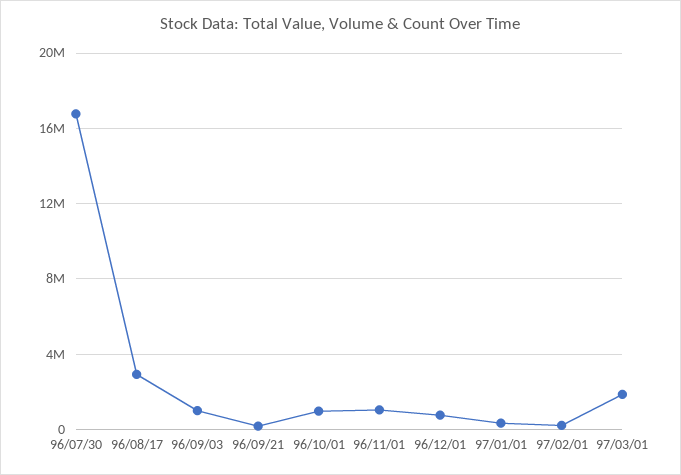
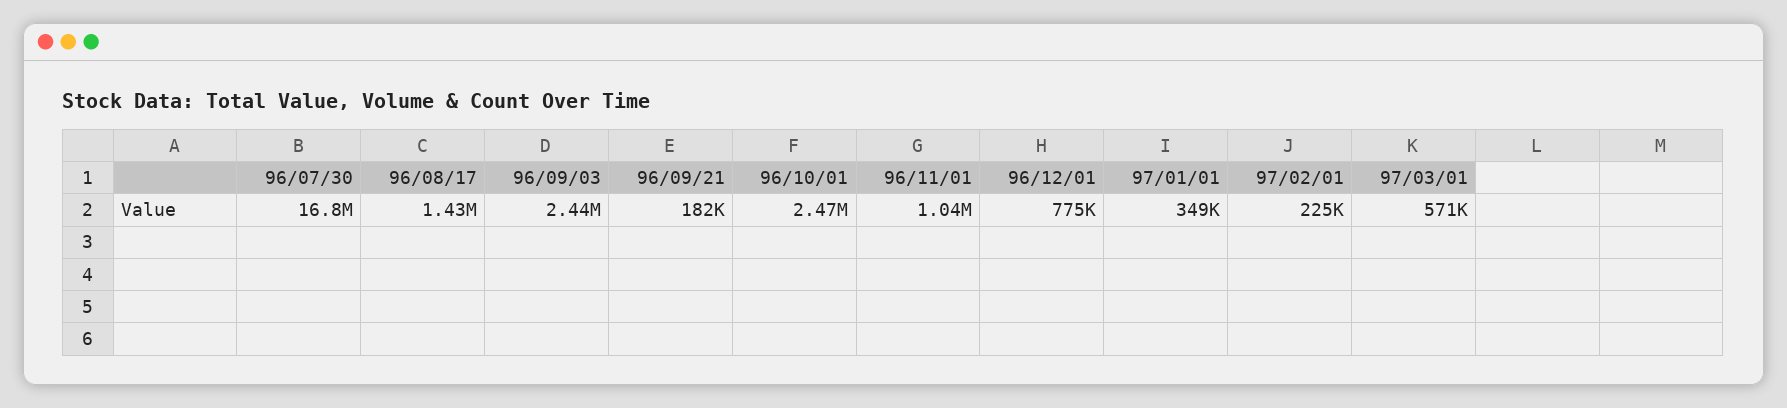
96/08/17: 3000000 -> 1430000
96/09/03: 1000000 -> 2440000
96/10/01: 1000000 -> 2470000
97/03/01: 2000000 -> 571000

